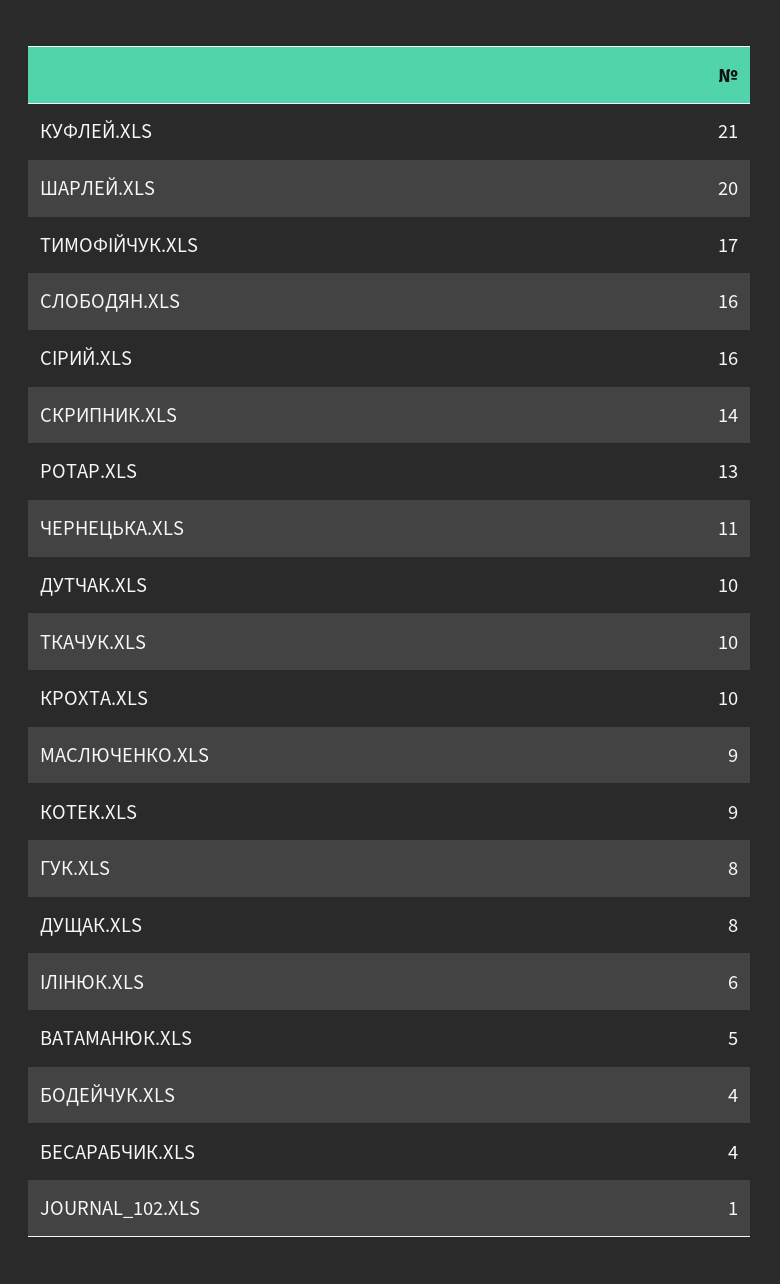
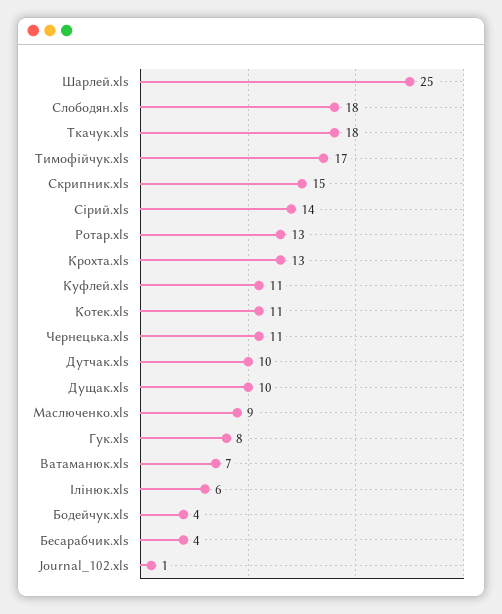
КУФЛЕЙ.XLS: 21 -> 11
ШАРЛЕЙ.XLS: 20 -> 25
СЛОБОДЯН.XLS: 16 -> 18
СІРИЙ.XLS: 16 -> 14
СКРИПНИК.XLS: 14 -> 15
ТКАЧУК.XLS: 10 -> 18
КРОХТА.XLS: 10 -> 13
КОТЕК.XLS: 9 -> 11
ДУЩАК.XLS: 8 -> 10
ВАТАМАНЮК.XLS: 5 -> 7

